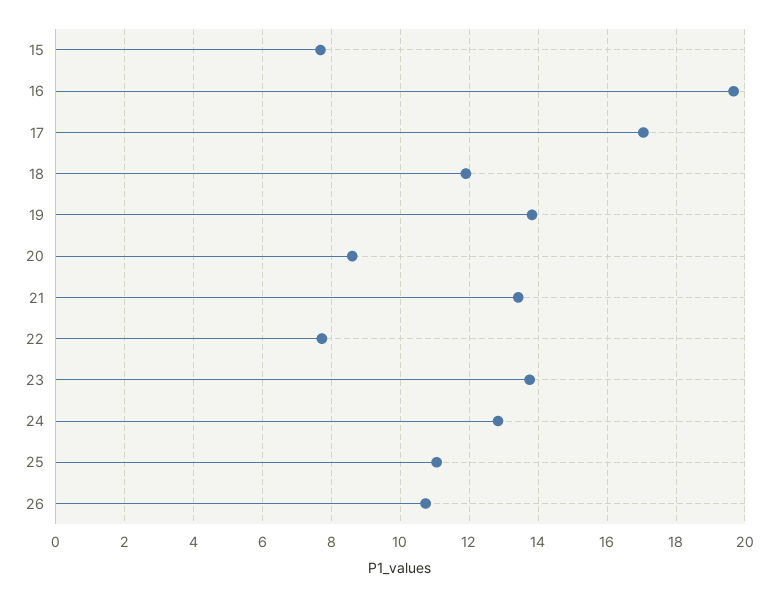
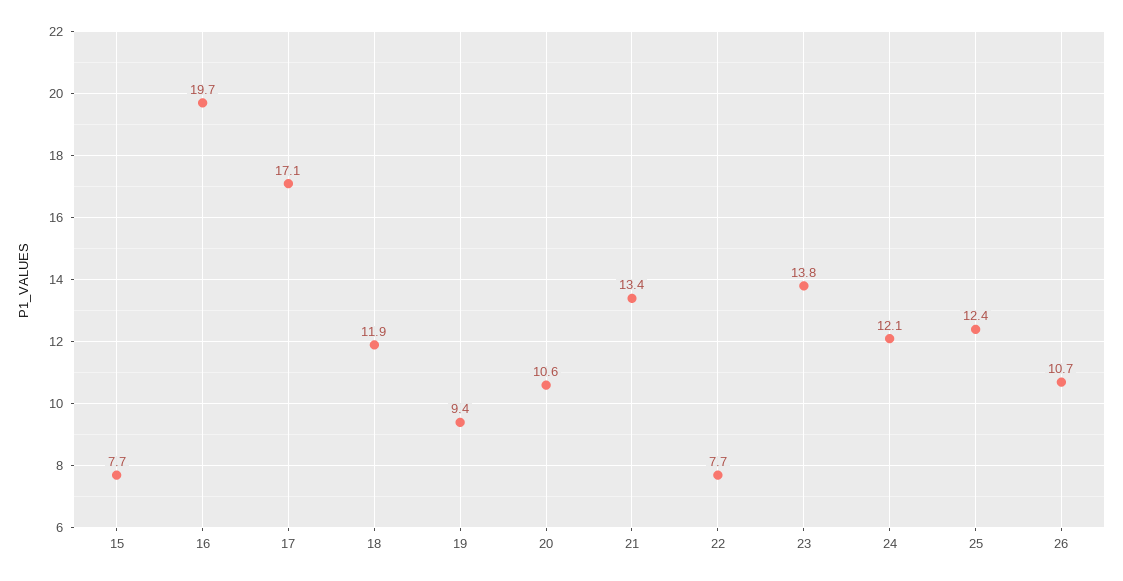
19: 13.8 -> 9.4
20: 8.6 -> 10.6
24: 12.8 -> 12.1
25: 11 -> 12.4

